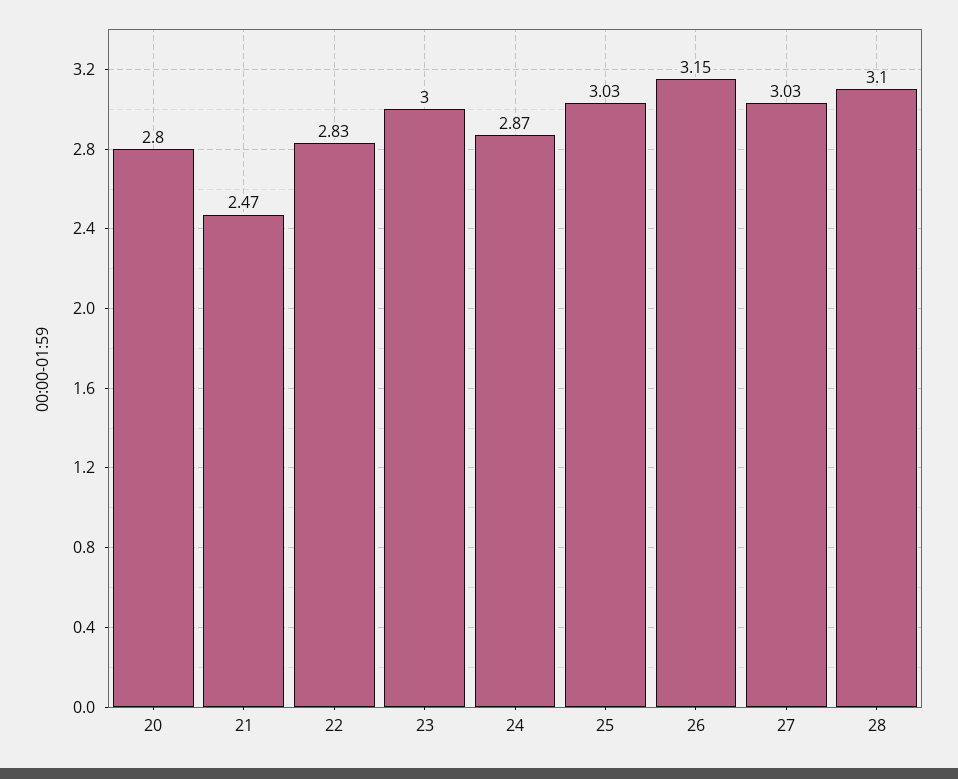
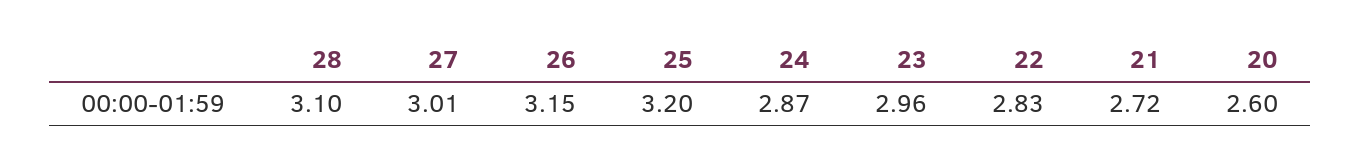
20: 2.8 -> 2.6
21: 2.47 -> 2.72
23: 3 -> 2.96
25: 3.03 -> 3.2
27: 3.03 -> 3.01

